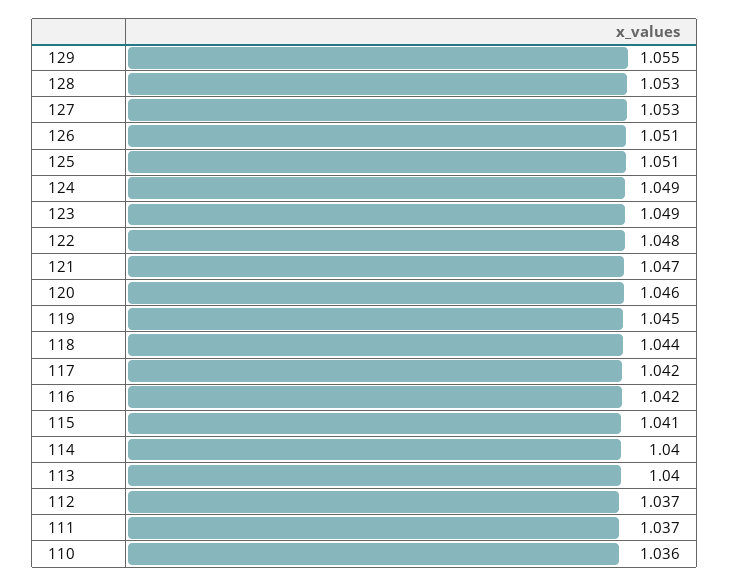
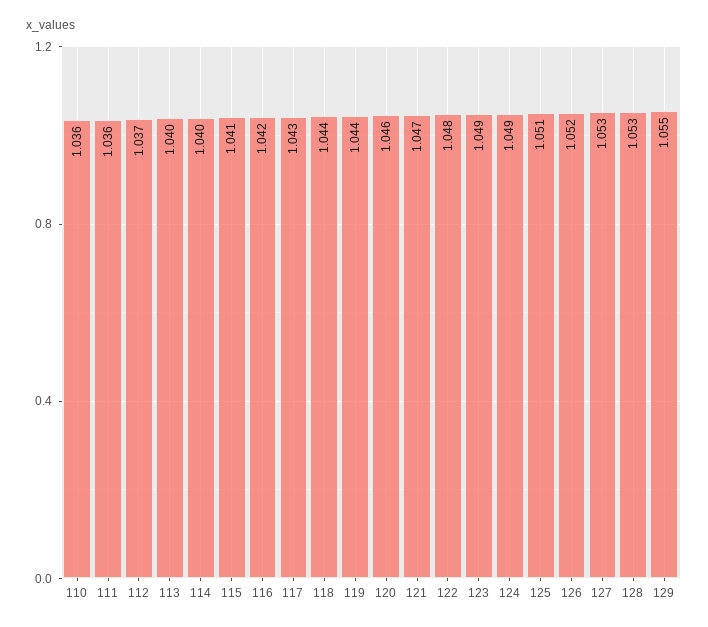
126: 1.051 -> 1.052
119: 1.045 -> 1.044
117: 1.042 -> 1.043
111: 1.037 -> 1.036

